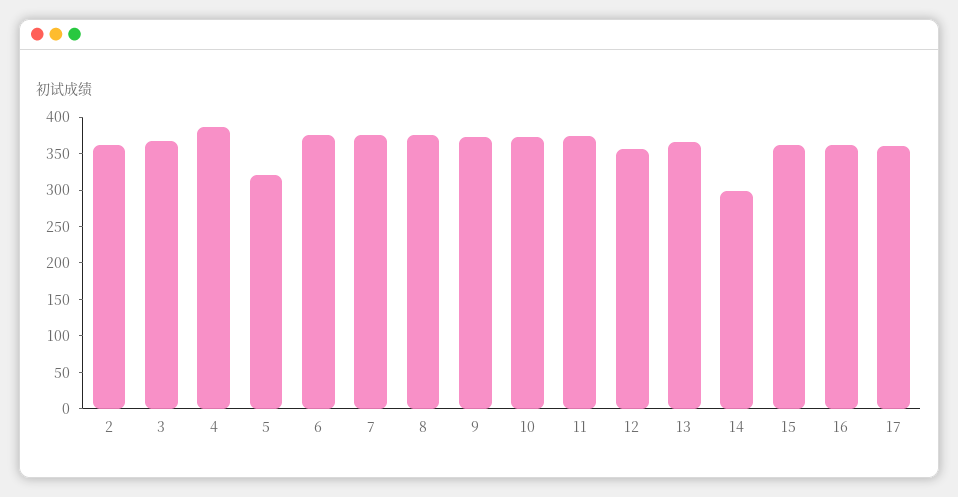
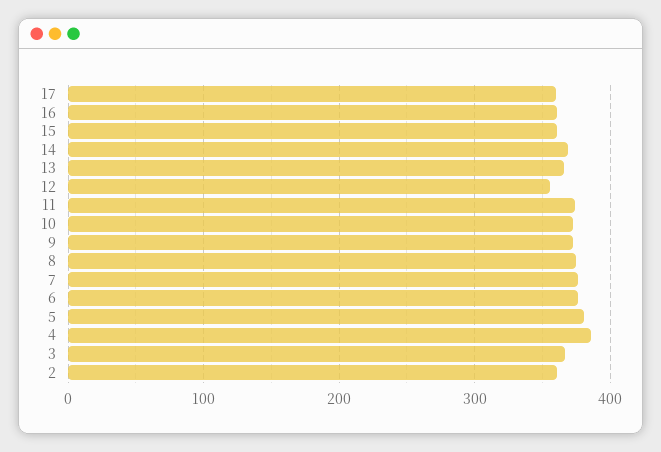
5: 325 -> 380
14: 300 -> 370

